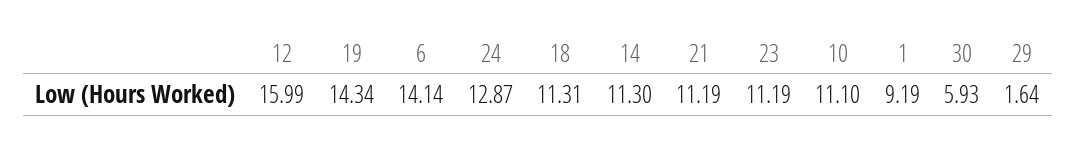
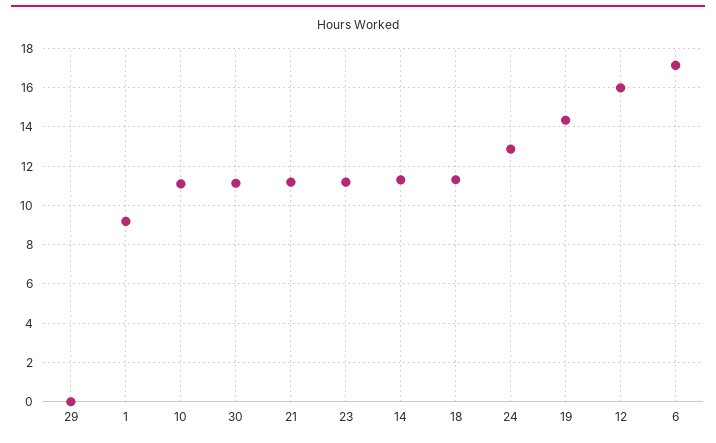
6: 14.14 -> 17
30: 5.93 -> 11
29: 1.64 -> 0

